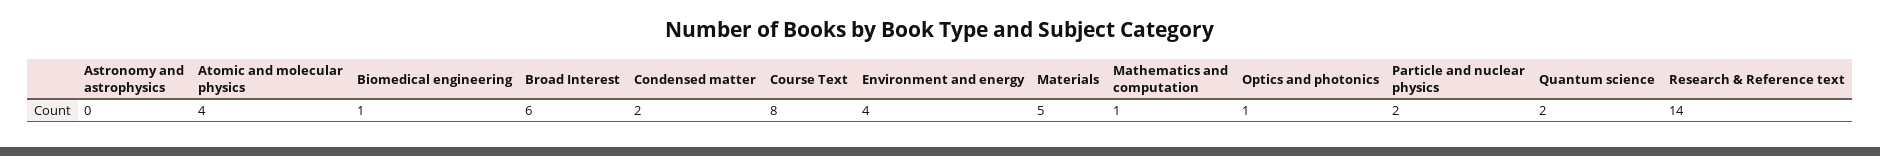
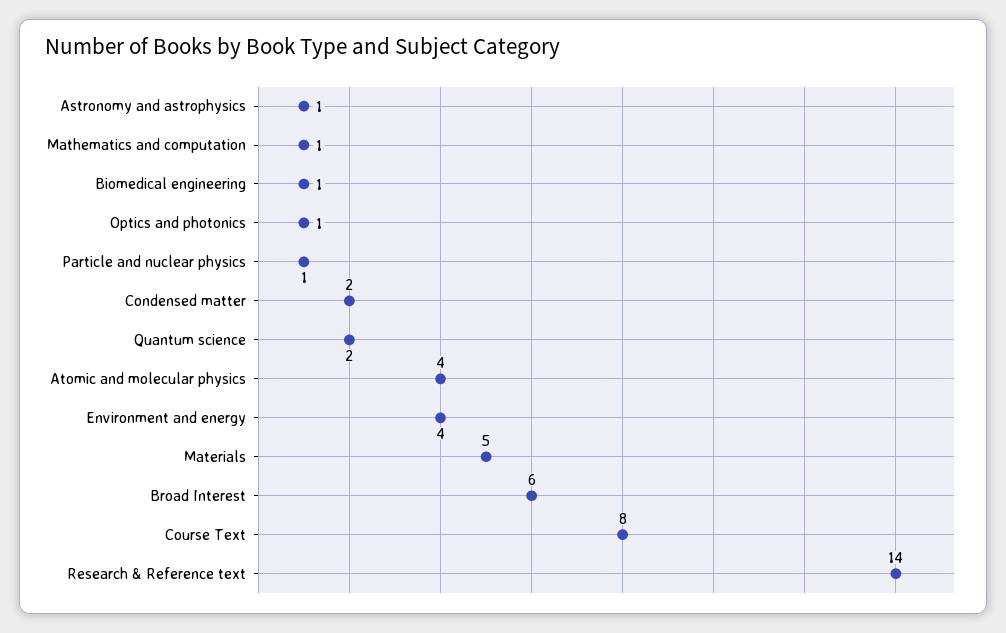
Astronomy and astrophysics: 0 -> 1
Particle and nuclear physics: 2 -> 1

